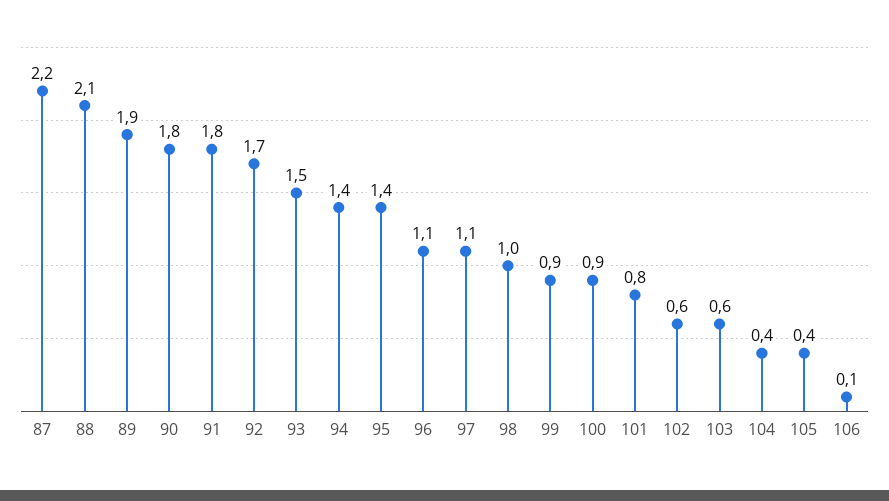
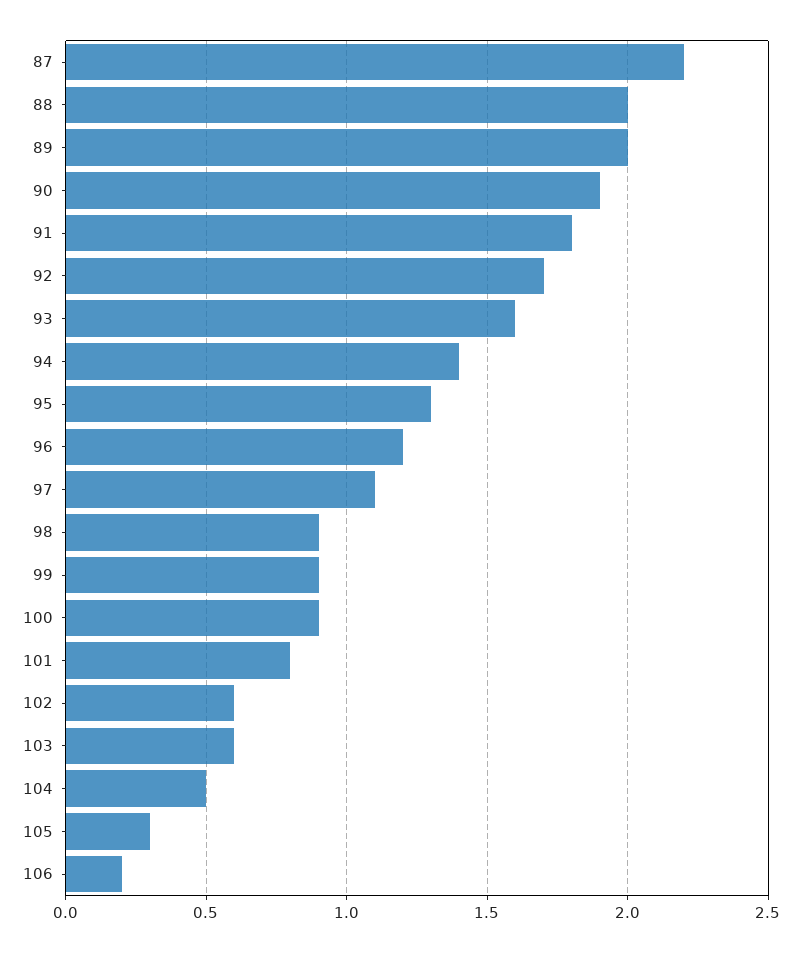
88: 2.1 -> 2
89: 1.9 -> 2
90: 1.8 -> 1.9
93: 1.5 -> 1.6
95: 1.4 -> 1.3
96: 1.1 -> 1.2
98: 1 -> 0.9
104: 0.4 -> 0.5
105: 0.4 -> 0.3
106: 0.1 -> 0.2

